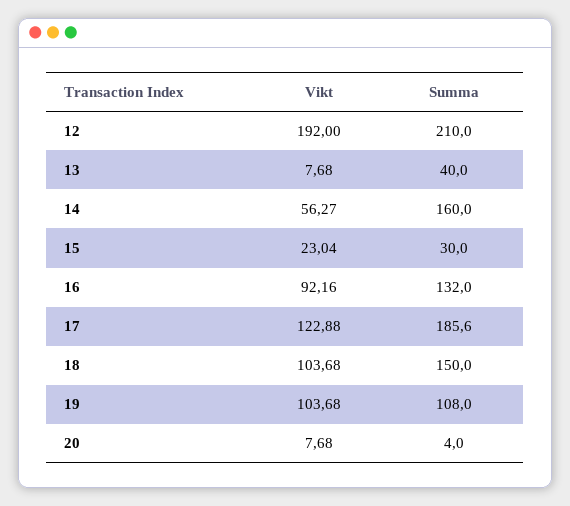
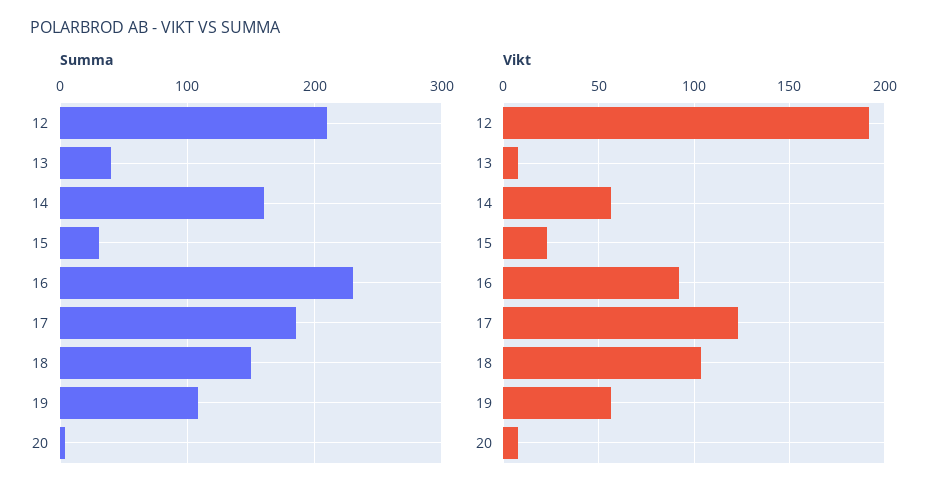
Summa, 16: 132 -> 230
Vikt, 19: 103.68 -> 55

